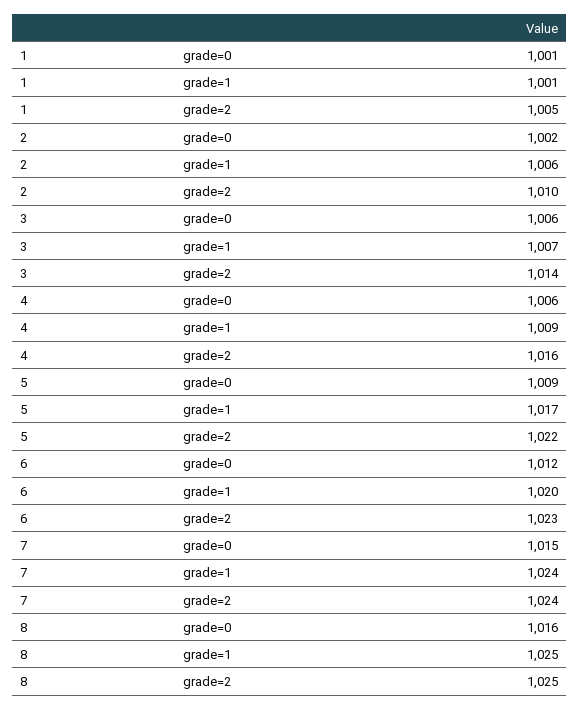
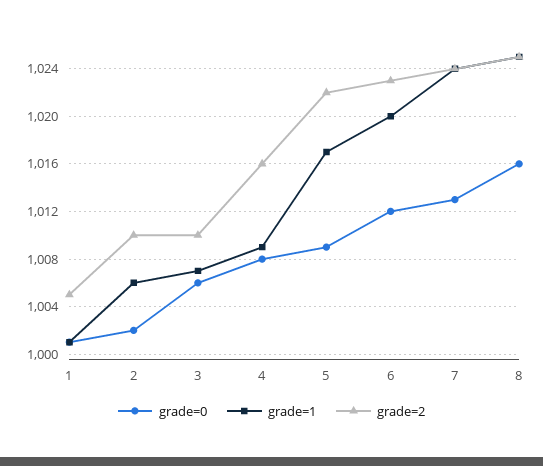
grade=2, 3: 1014 -> 1010
grade=0, 4: 1006 -> 1008
grade=0, 7: 1015 -> 1013

